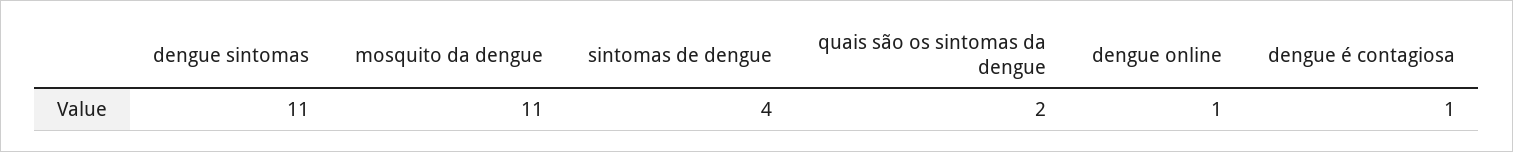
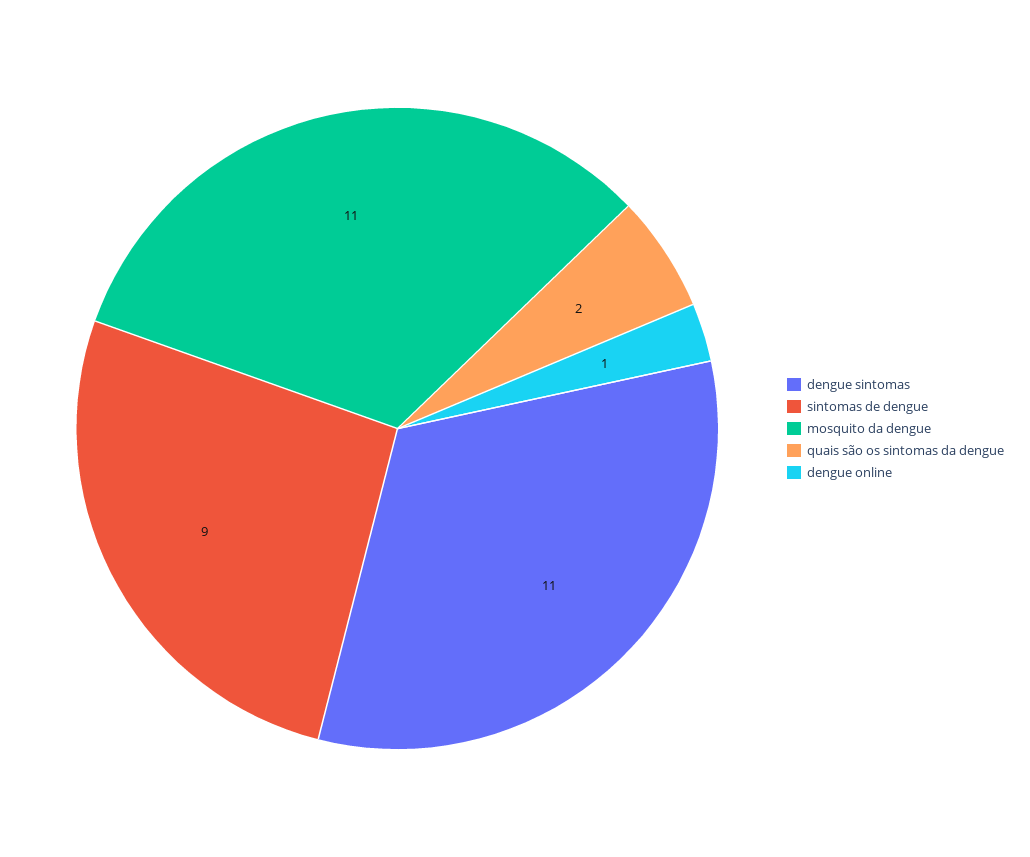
sintomas de dengue: 4 -> 9
dengue é contagiosa: 1 -> none

